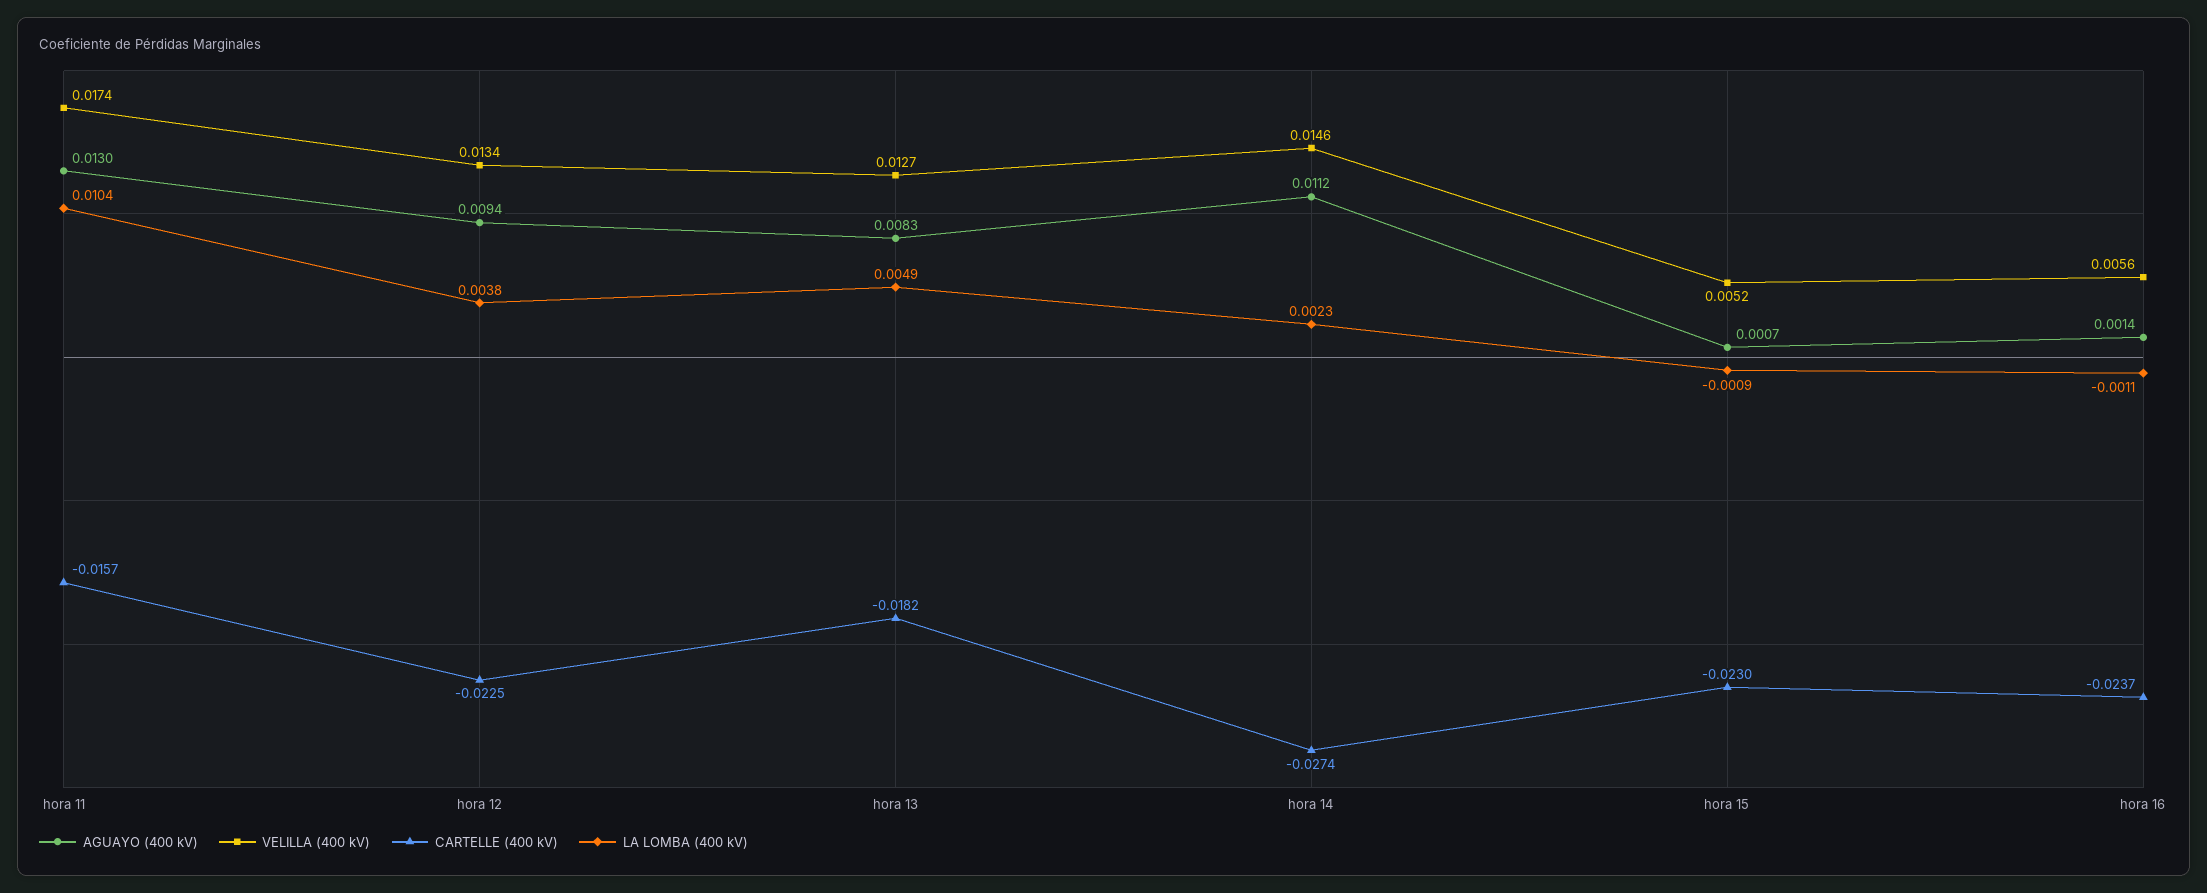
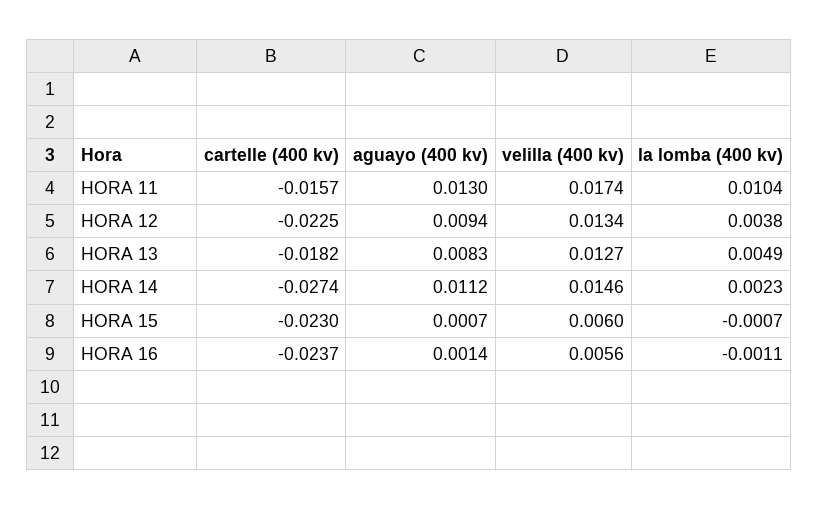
VELILLA (400 kV), hora 15: 0.0052 -> 0.006
LA LOMBA (400 kV), hora 15: -0.0009 -> -0.0007

